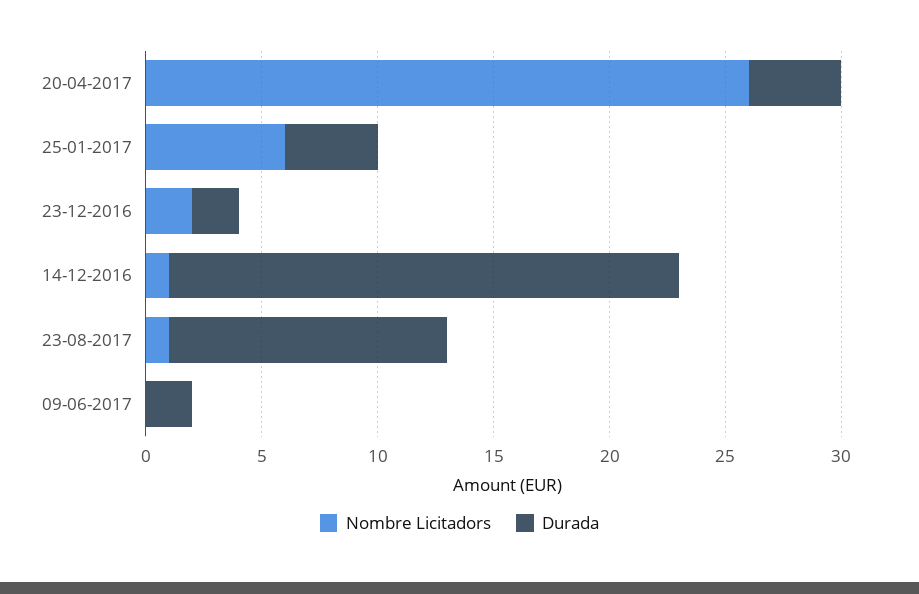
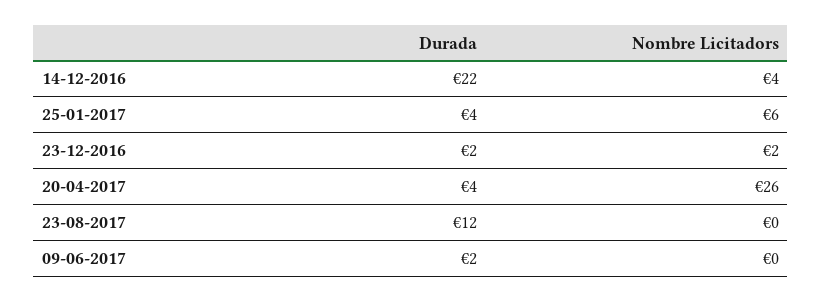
Nombre Licitadors, 14-12-2016: 1 -> 4
Nombre Licitadors, 23-08-2017: 1 -> 0

